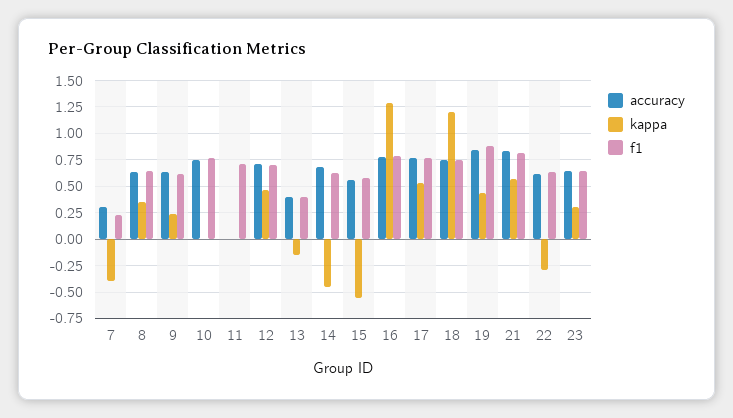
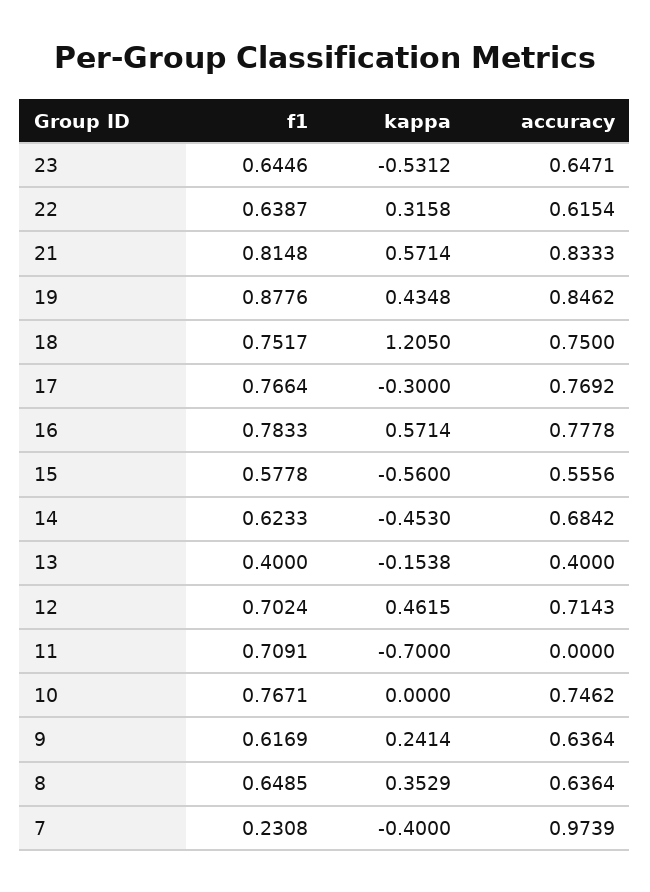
accuracy, 7: 0.25 -> 0.9739
kappa, 11: 0 -> -0.7
kappa, 16: 1.25 -> 0.5714
kappa, 17: 0.5 -> -0.3
kappa, 22: -0.25 -> 0.3158
kappa, 23: 0.25 -> -0.5312

